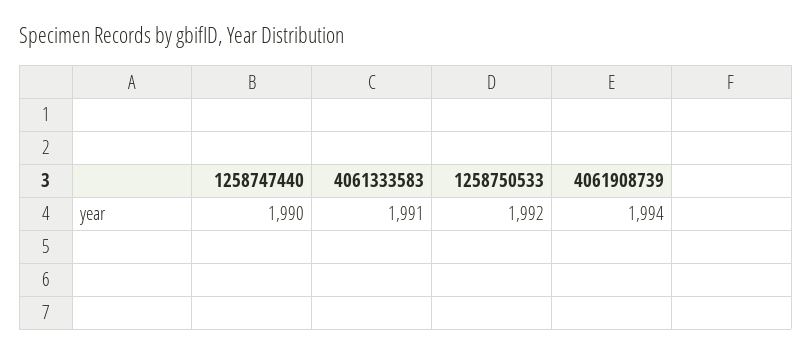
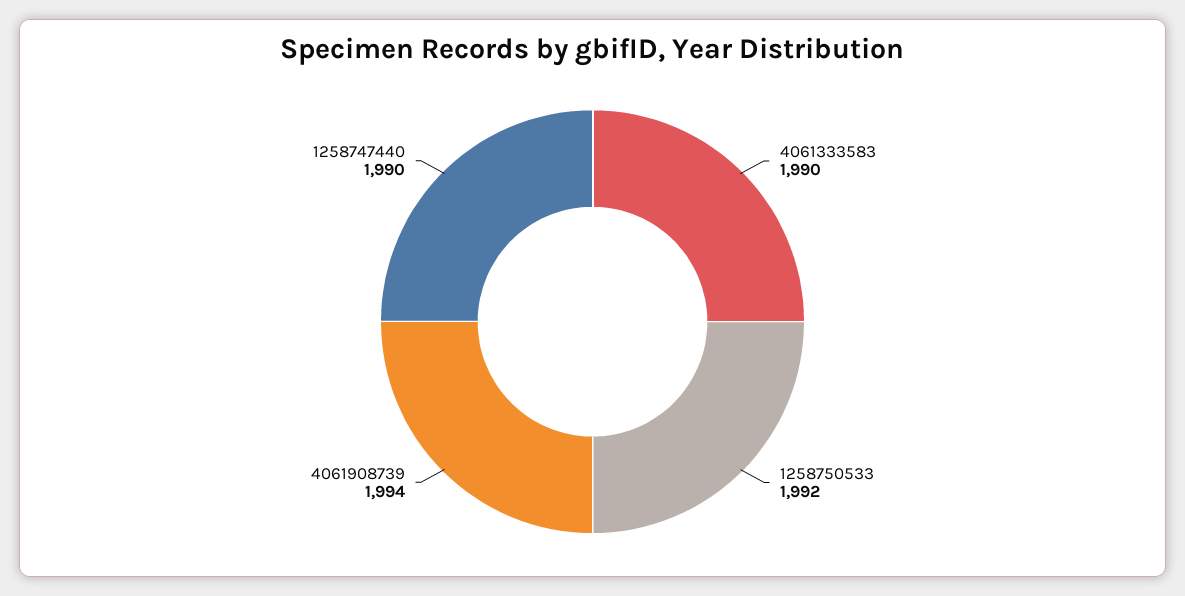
4061333583: 1991 -> 1990

